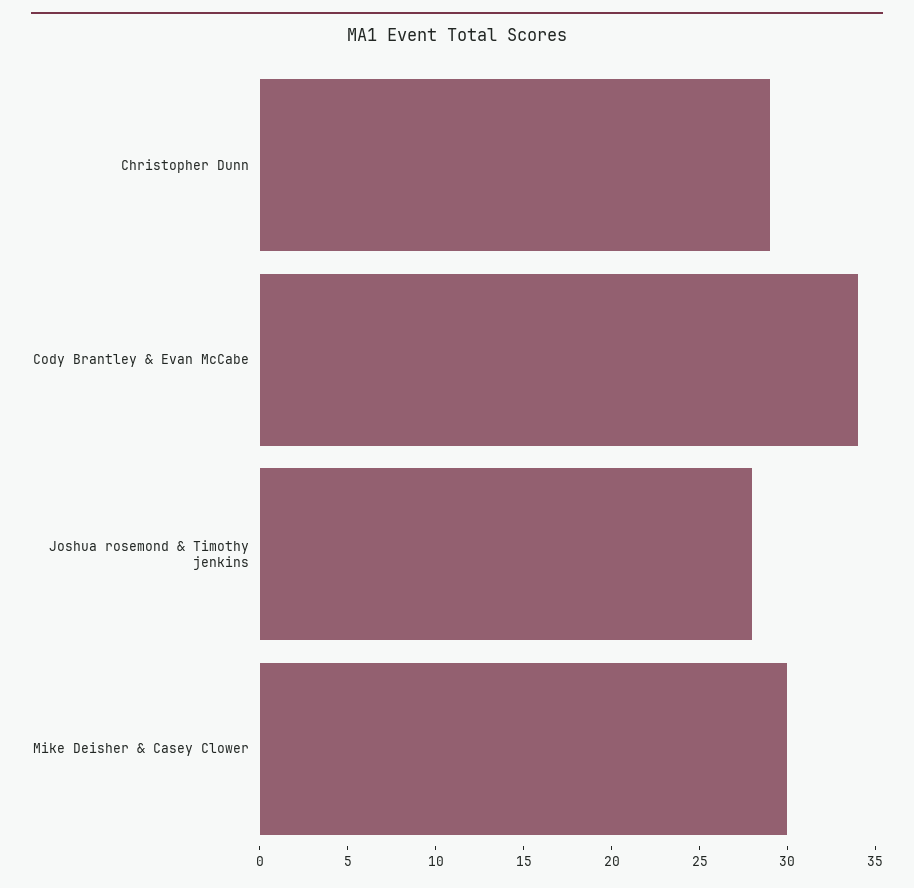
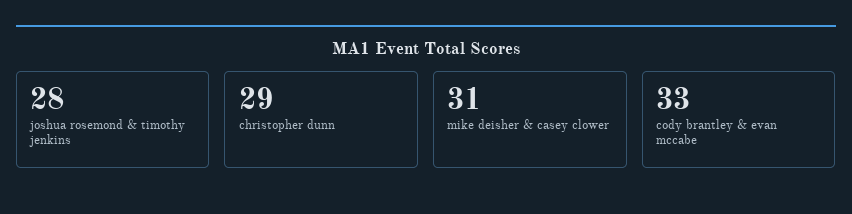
Cody Brantley & Evan McCabe: 34 -> 33
Mike Deisher & Casey Clower: 30 -> 31

